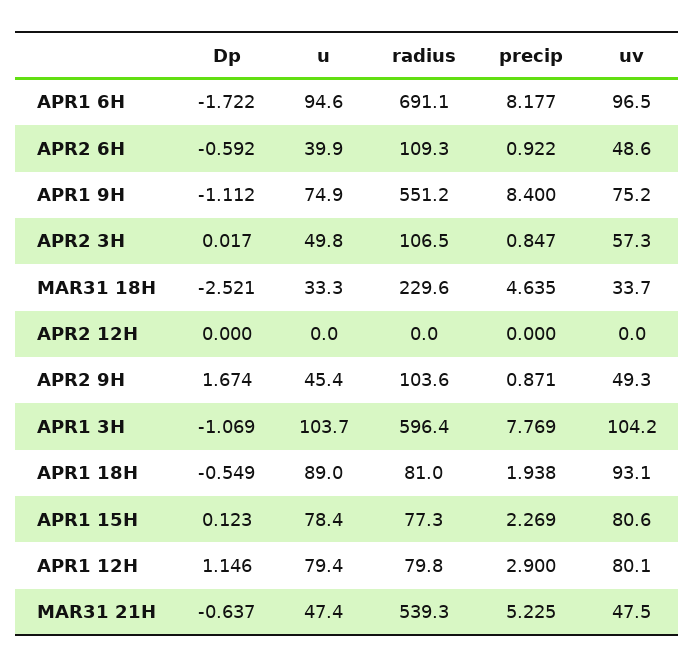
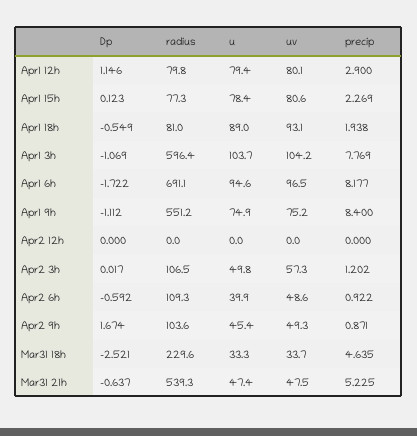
precip, APR2 3H: 0.847 -> 1.202

